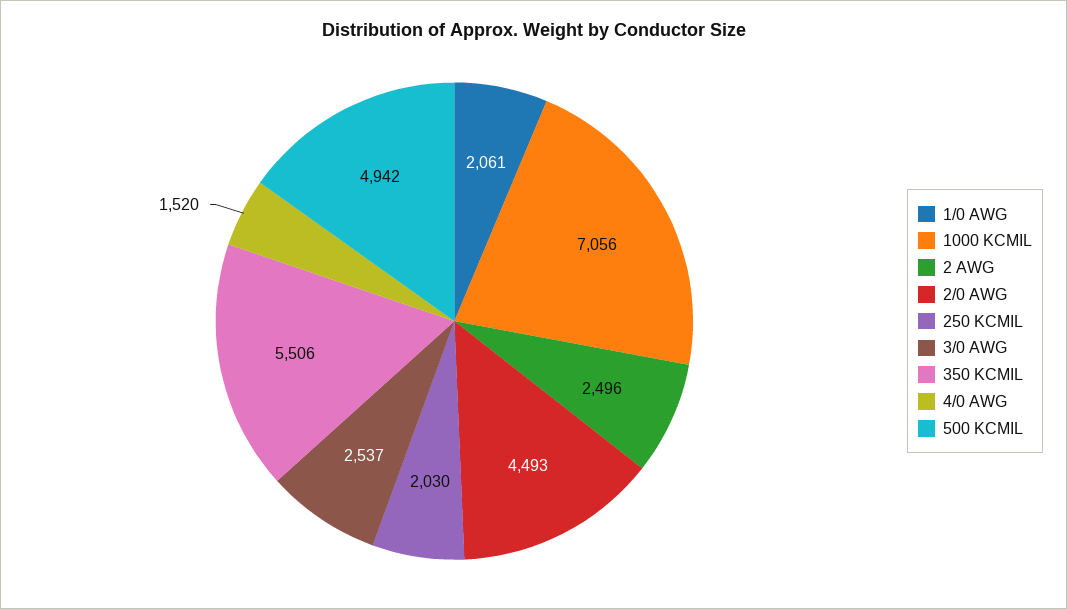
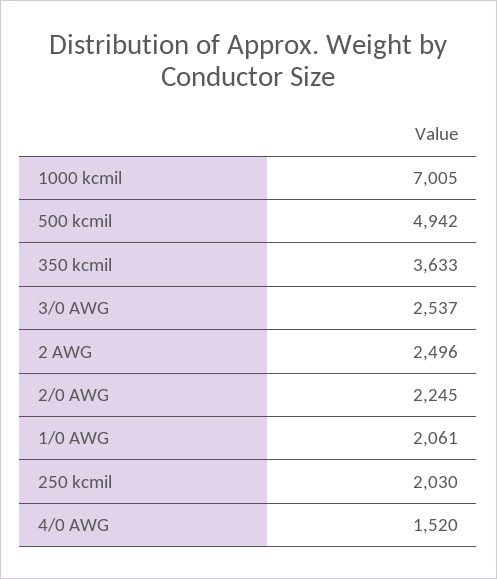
1000 KCMIL: 7056 -> 7005
2/0 AWG: 4493 -> 2245
350 KCMIL: 5506 -> 3633

